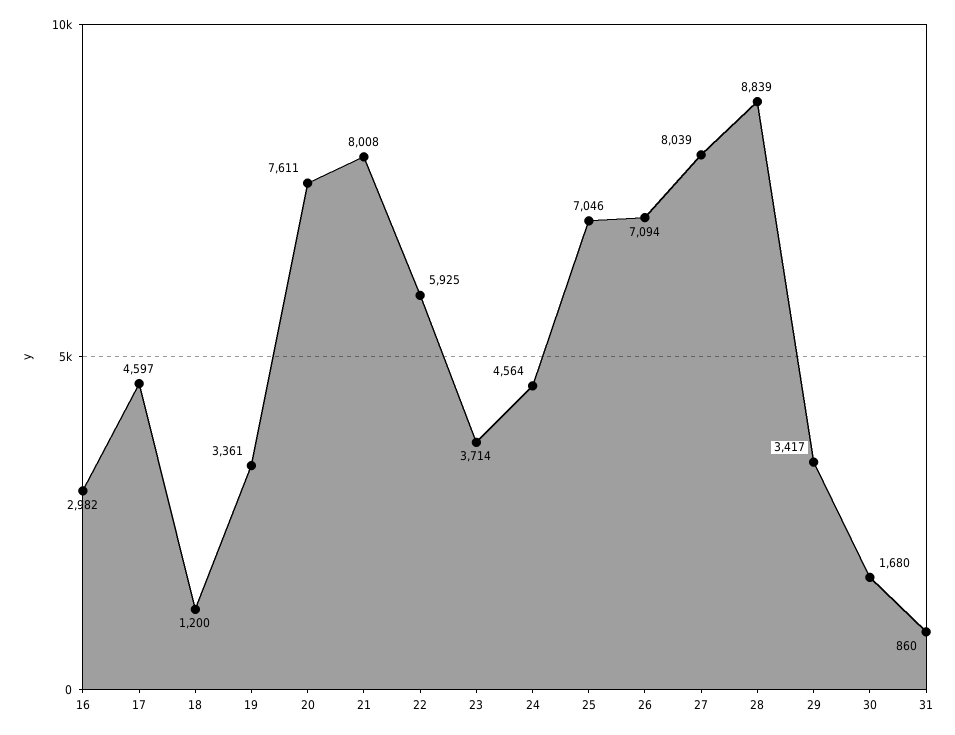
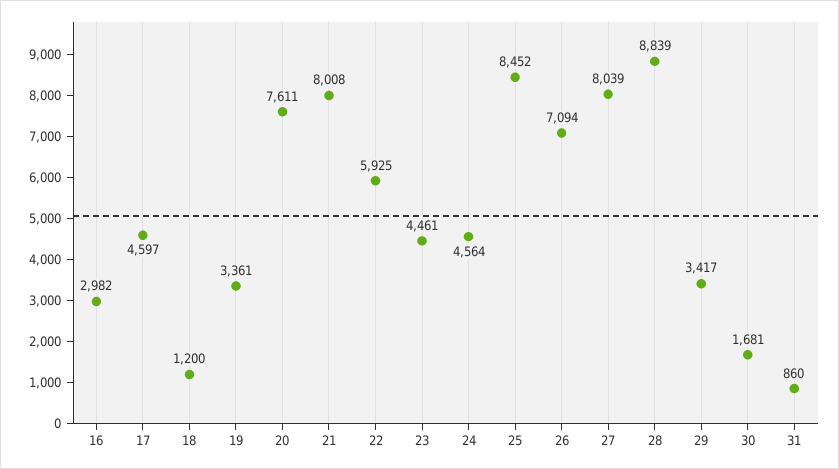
23: 3714 -> 4461
25: 7046 -> 8452
30: 1680 -> 1681

